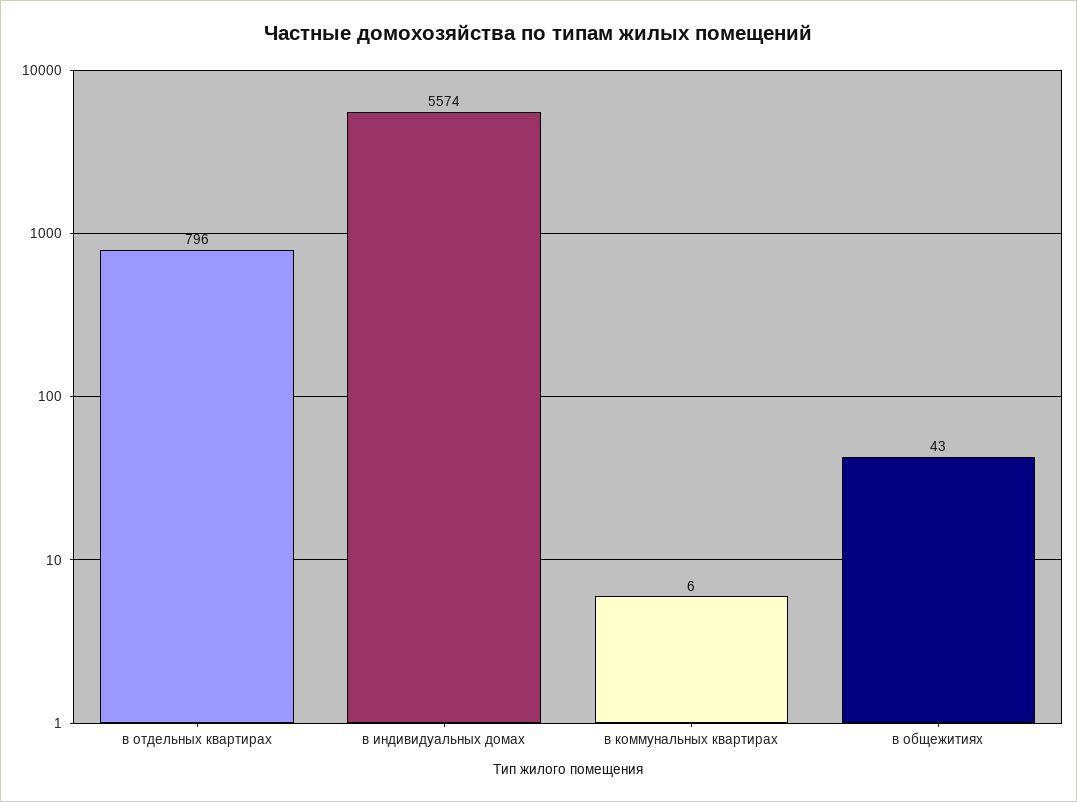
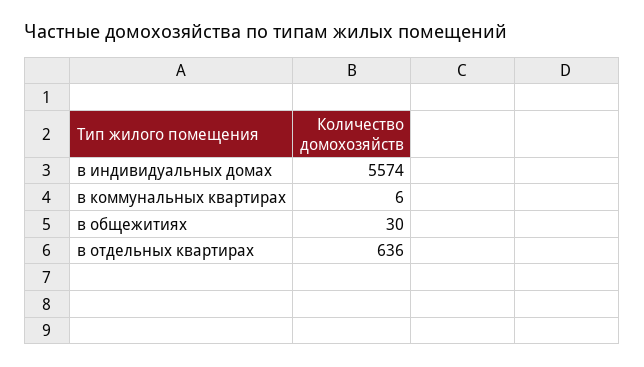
в отдельных квартирах: 796 -> 636
в общежитиях: 43 -> 30

